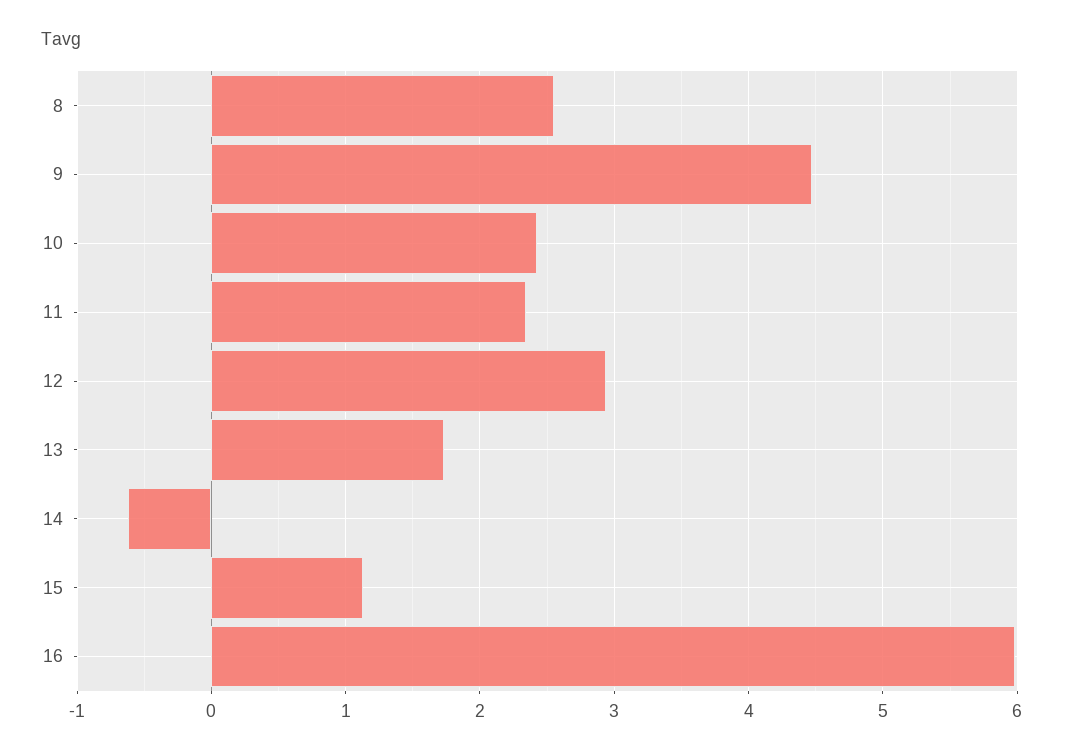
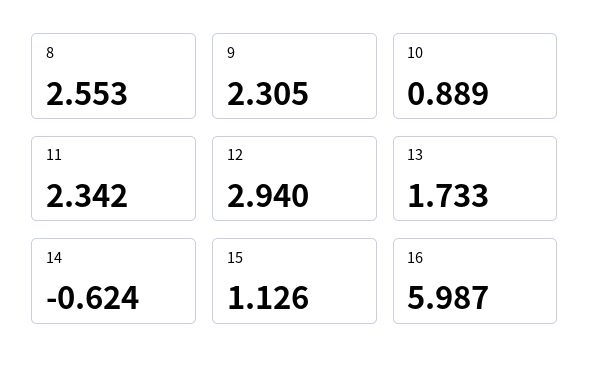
9: 4.5 -> 2.305
10: 2.4 -> 0.889

